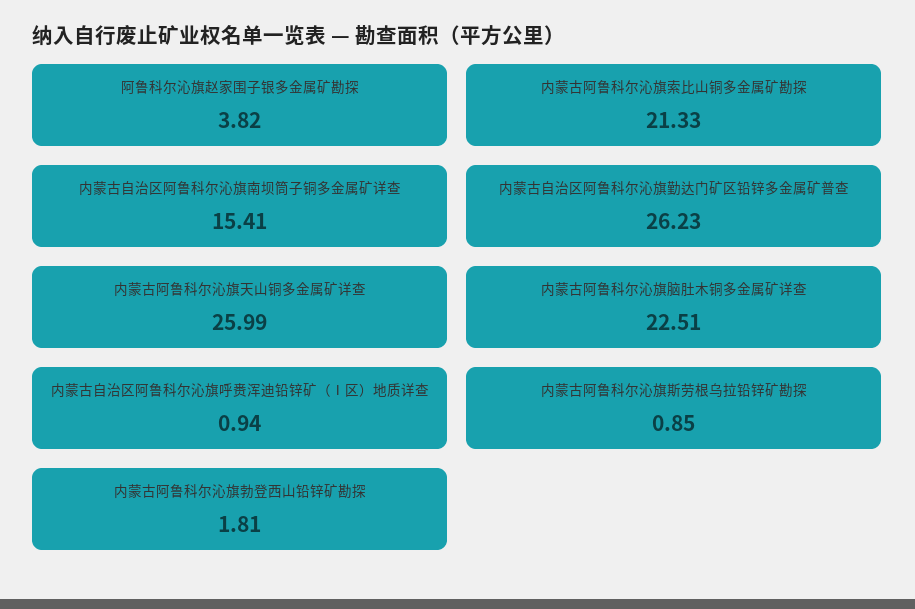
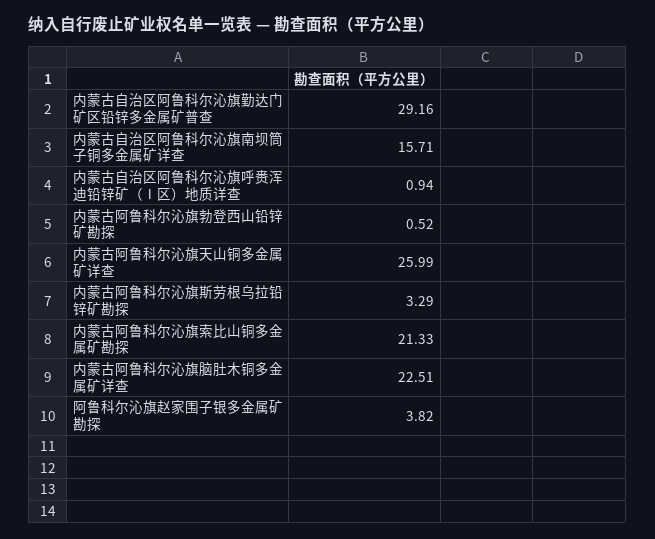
内蒙古自治区阿鲁科尔沁旗南坝筒子铜多金属矿详查: 15.41 -> 15.71
内蒙古自治区阿鲁科尔沁旗勤达门矿区铅锌多金属矿普查: 26.23 -> 29.16
内蒙古阿鲁科尔沁旗斯劳根乌拉铅锌矿勘探: 0.85 -> 3.29
内蒙古阿鲁科尔沁旗勃登西山铅锌矿勘探: 1.81 -> 0.52

